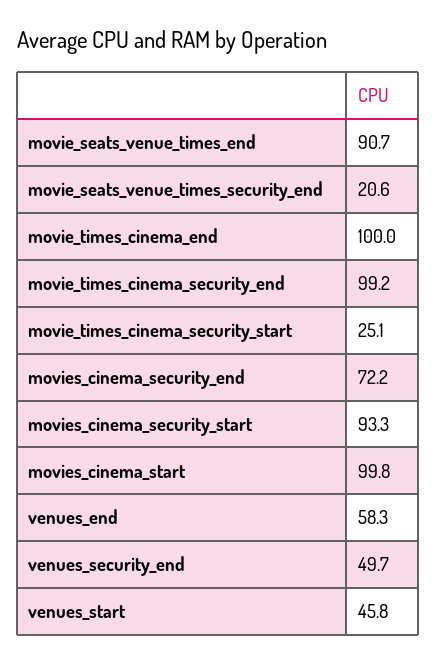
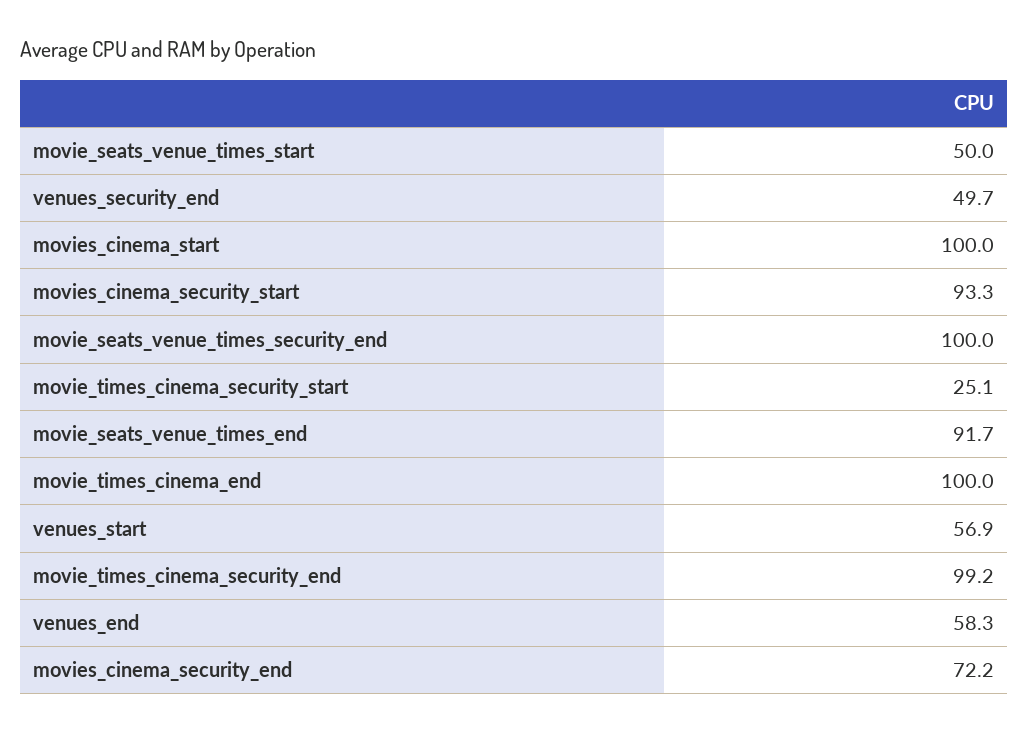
movie_seats_venue_times_end: 90.7 -> 91.7
movie_seats_venue_times_security_end: 20.6 -> 100
movies_cinema_start: 99.8 -> 100
venues_start: 45.8 -> 56.9
movie_seats_venue_times_start: none -> 50

